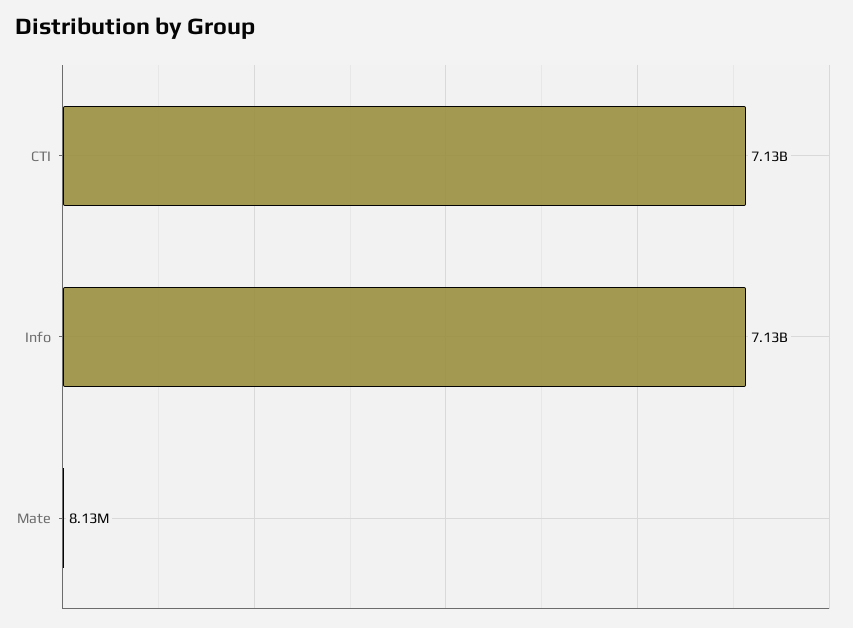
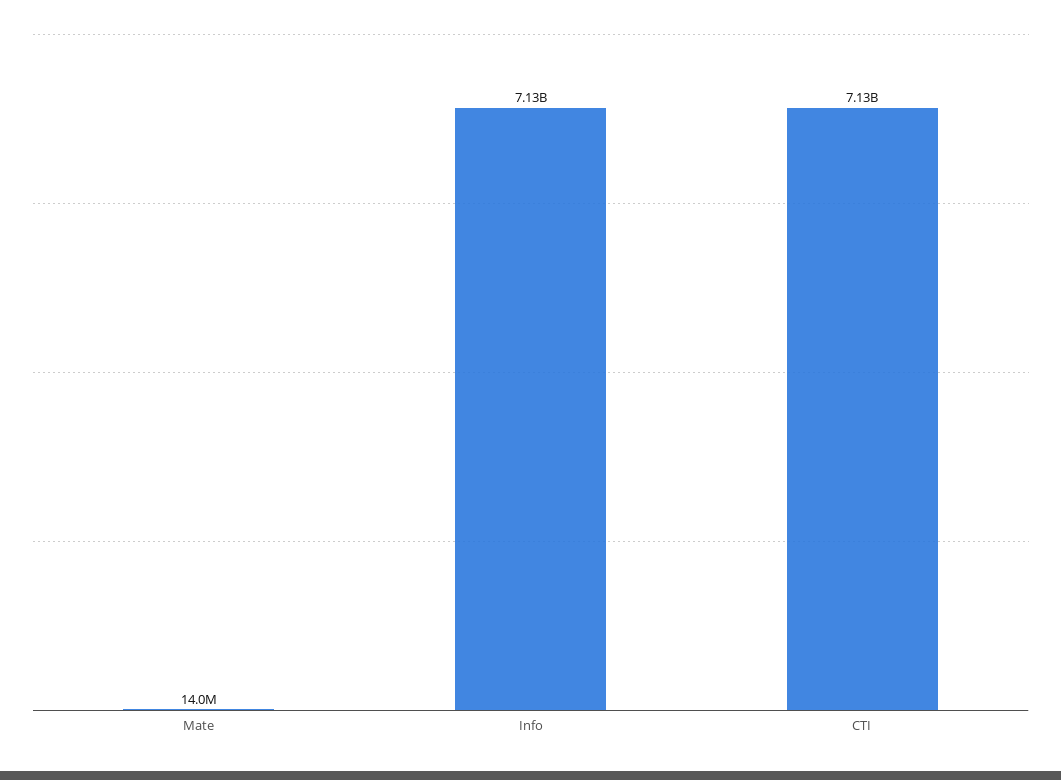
Mate: 8130000 -> 14000000

